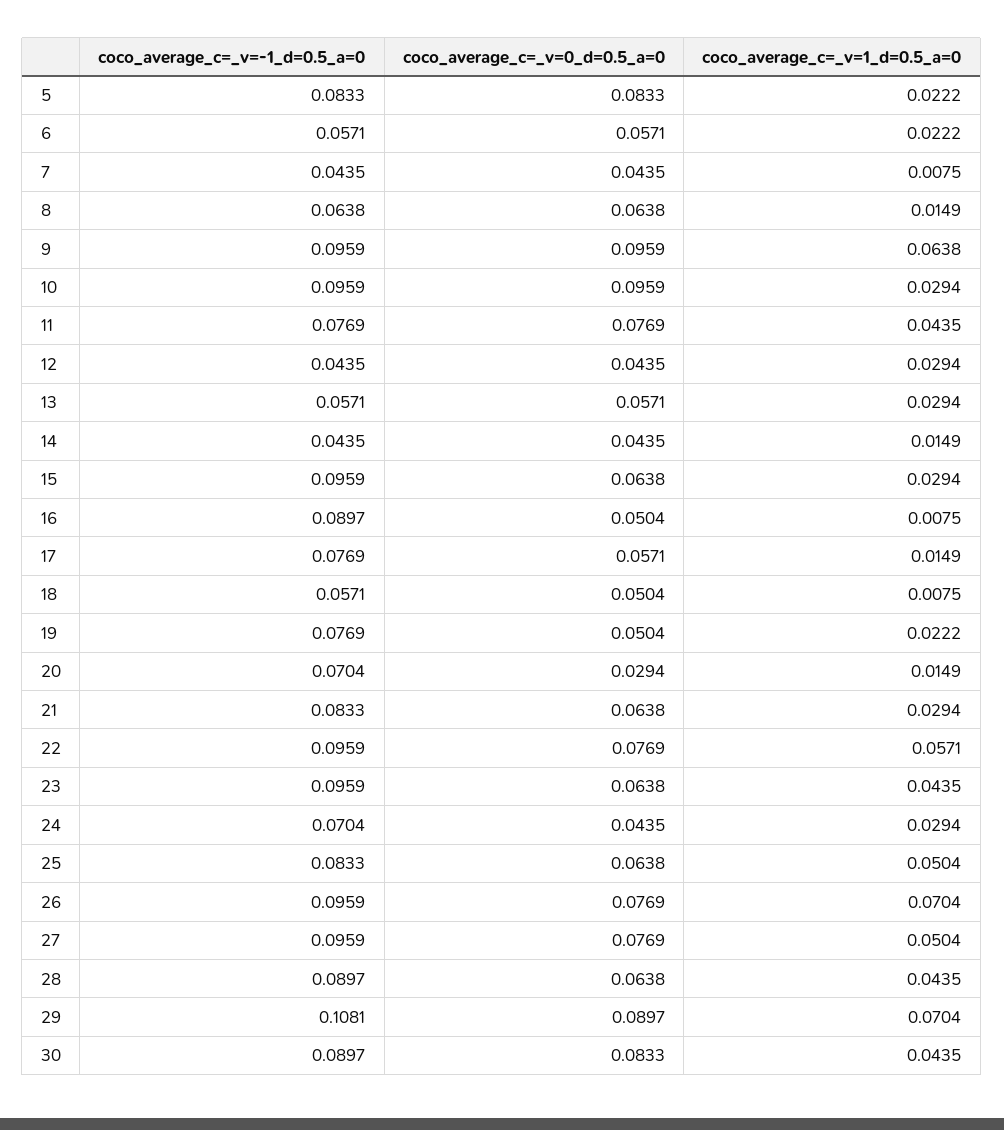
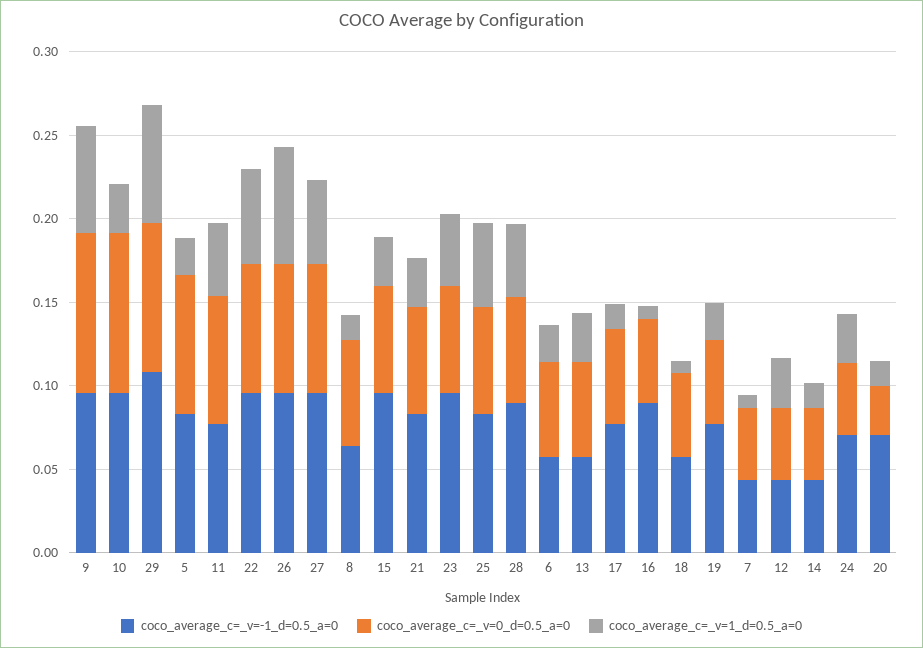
coco_average_c=_v=-1_d=0.5_a=0, 30: 0.0897 -> none
coco_average_c=_v=0_d=0.5_a=0, 30: 0.0833 -> none
coco_average_c=_v=1_d=0.5_a=0, 30: 0.0435 -> none

